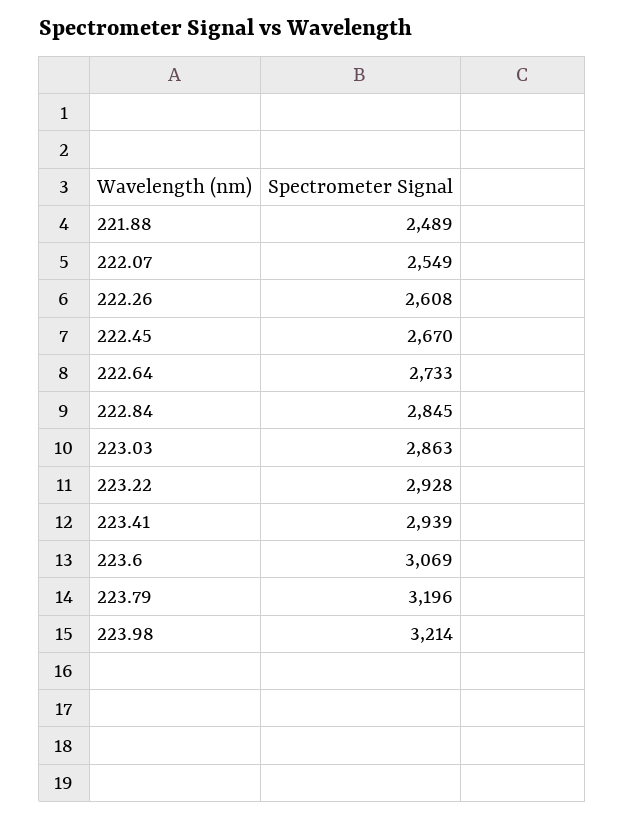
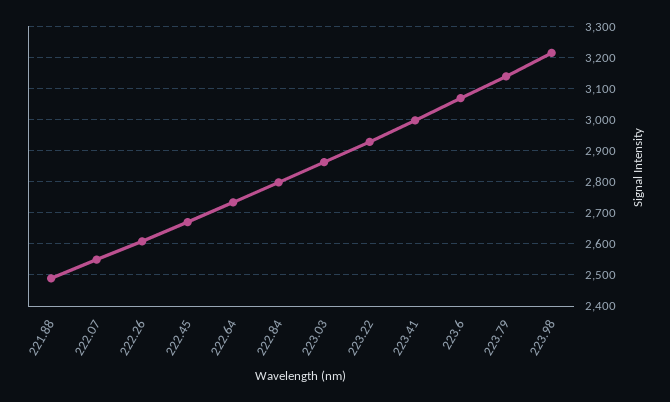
222.84: 2845 -> 2800
223.41: 2939 -> 3000
223.79: 3196 -> 3140

